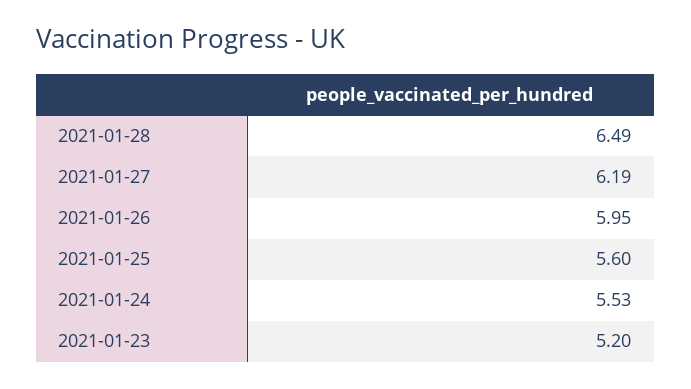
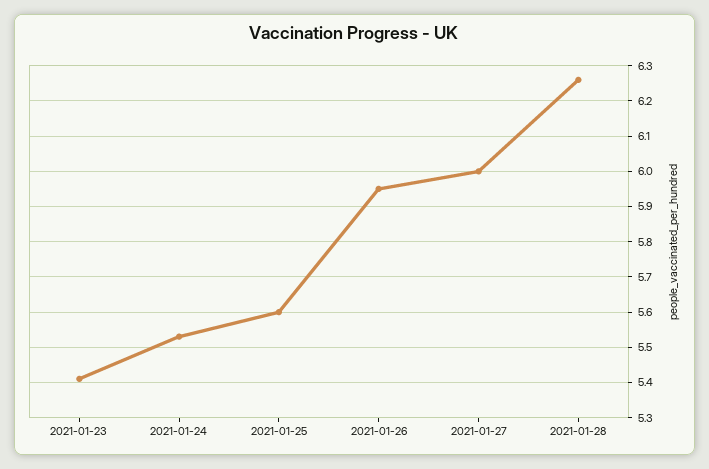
2021-01-28: 6.49 -> 6.25
2021-01-27: 6.19 -> 6
2021-01-23: 5.2 -> 5.4

